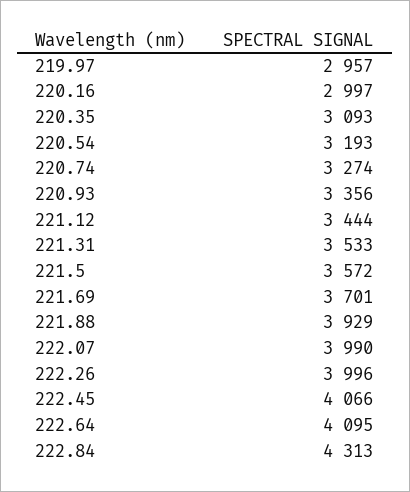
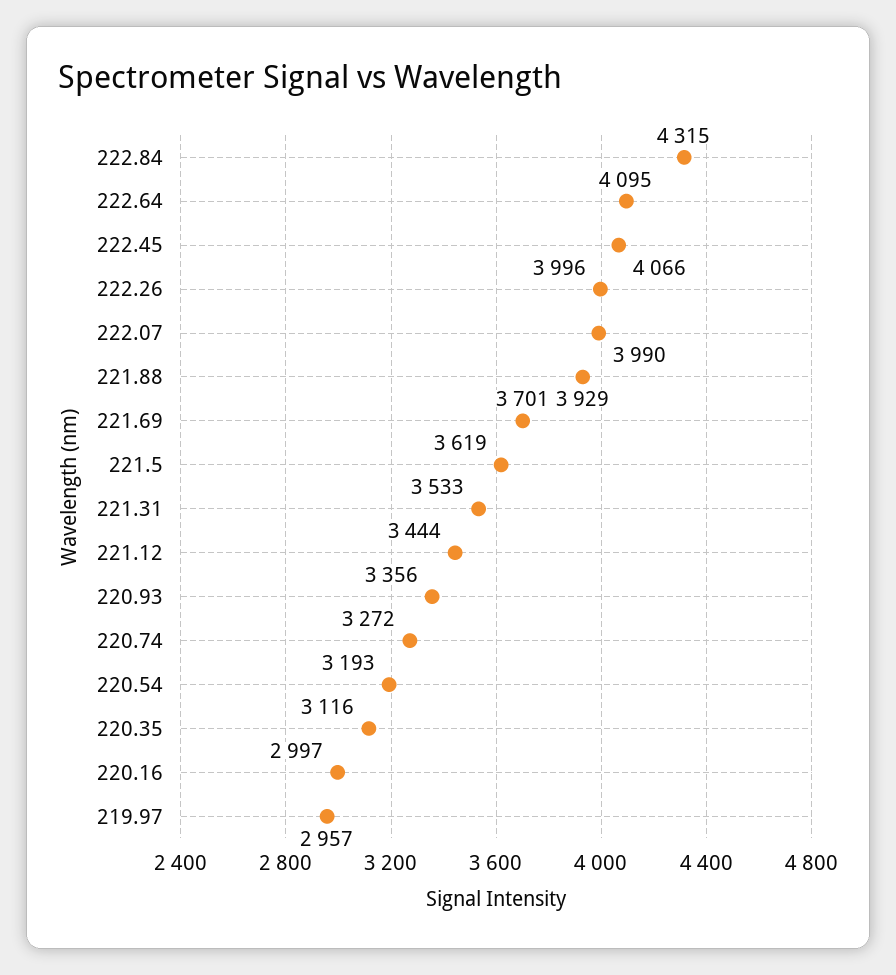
220.35: 3093 -> 3116
220.74: 3274 -> 3272
221.5: 3572 -> 3619
222.84: 4313 -> 4315

